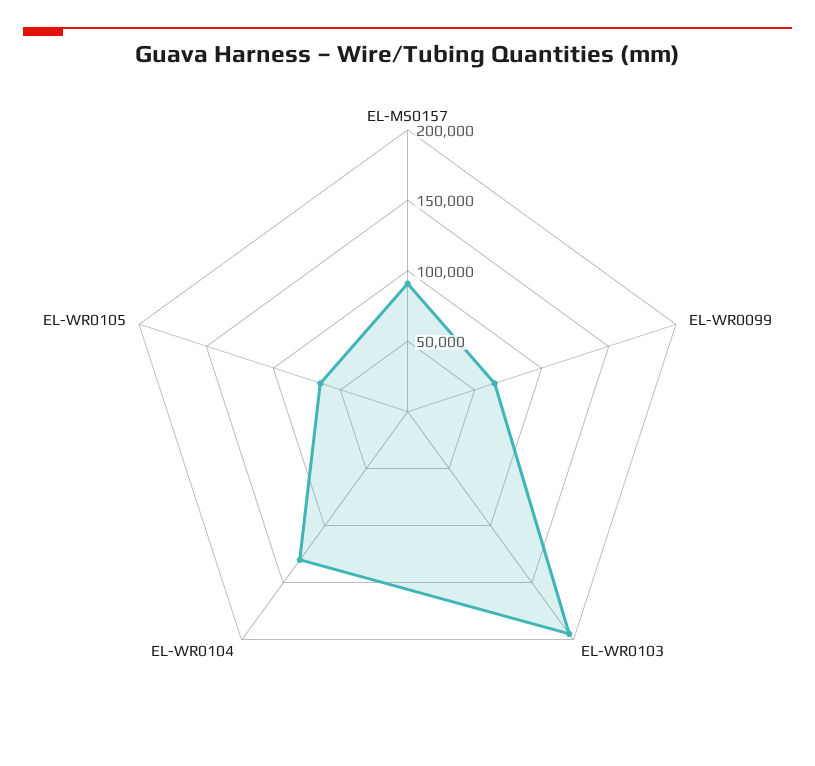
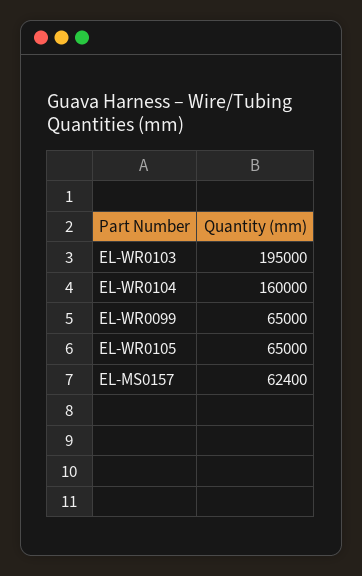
EL-MS0157: 90000 -> 62400
EL-WR0104: 130000 -> 160000

